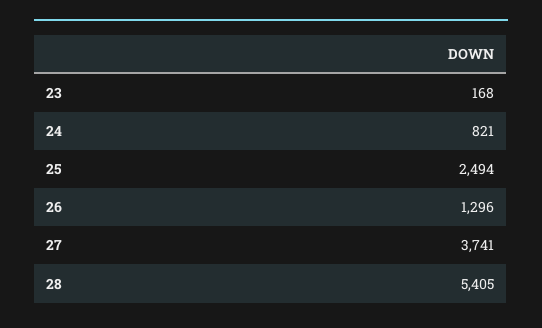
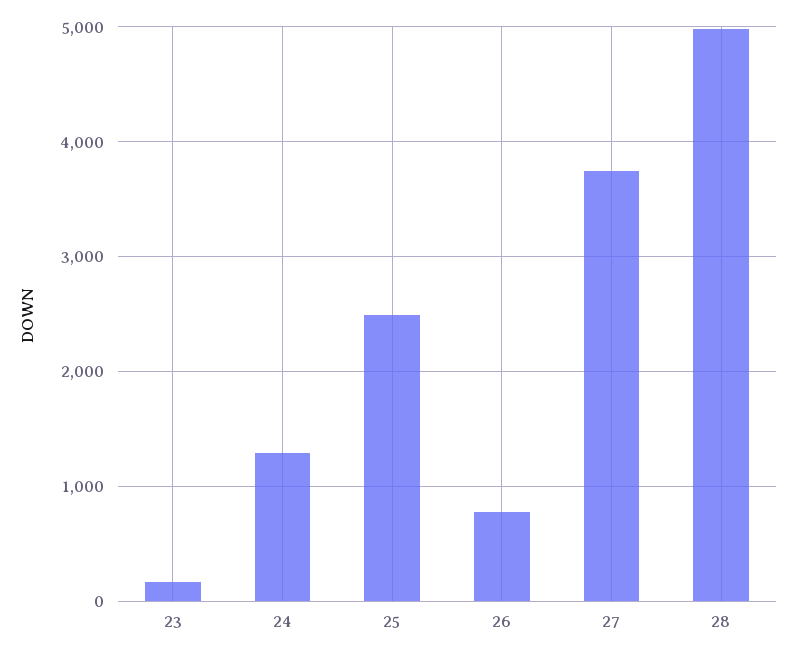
24: 821 -> 1300
26: 1296 -> 800
28: 5405 -> 5000

